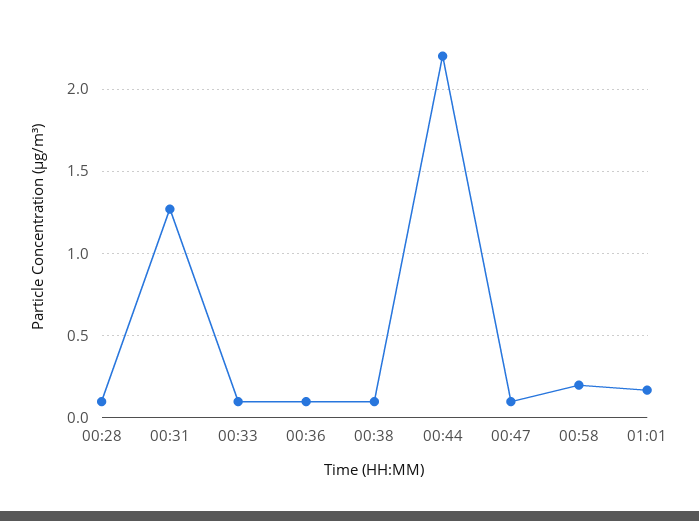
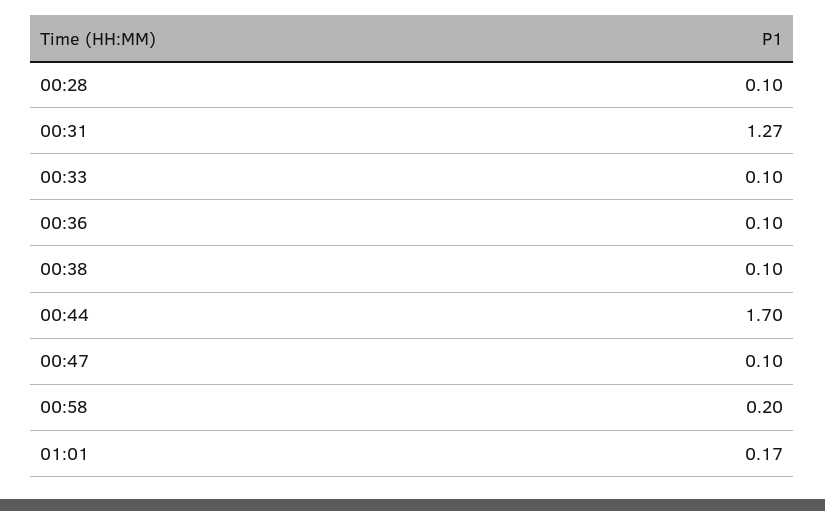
00:44: 2.2 -> 1.7

